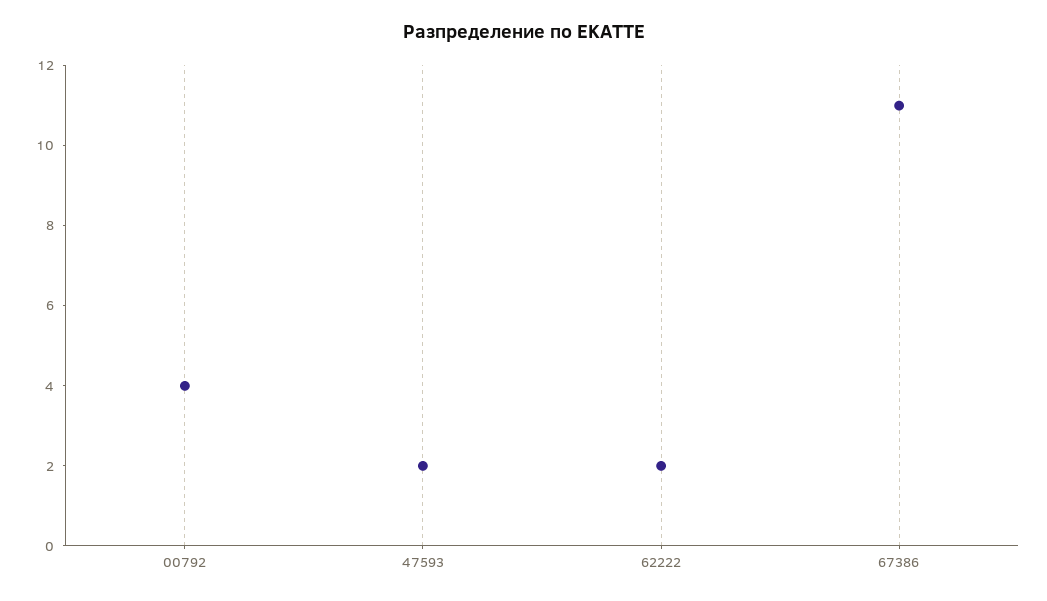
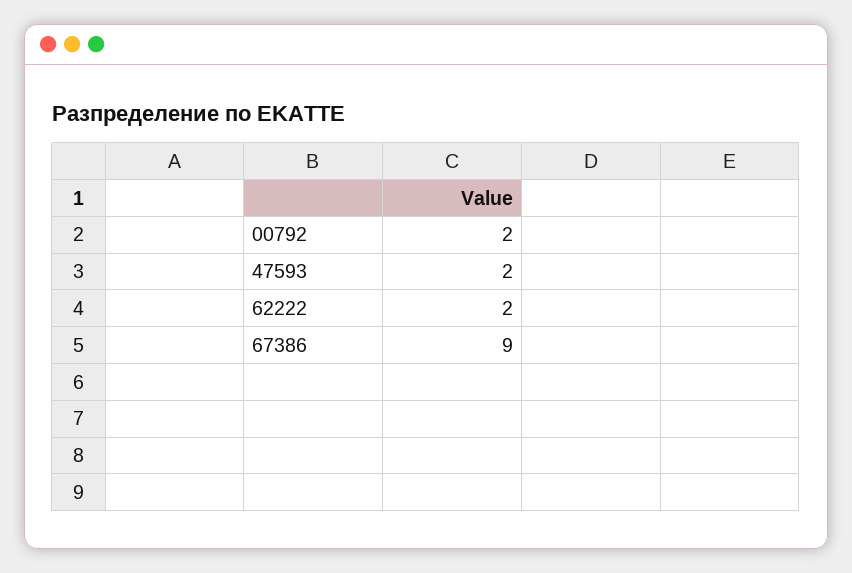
00792: 4 -> 2
67386: 11 -> 9

